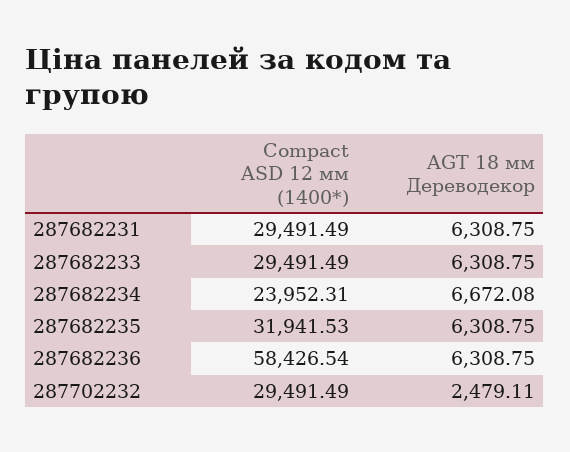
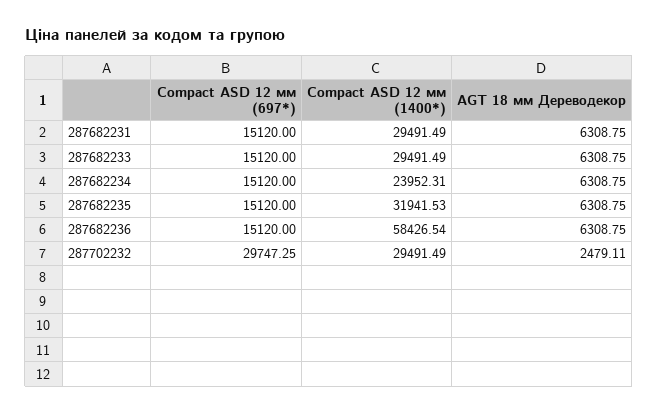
AGT 18 мм Дереводекор, 287682234: 6672.08 -> 6308.75
Compact ASD 12 мм (697*), 287682231: none -> 15120
Compact ASD 12 мм (697*), 287682233: none -> 15120
Compact ASD 12 мм (697*), 287682234: none -> 15120
Compact ASD 12 мм (697*), 287682235: none -> 15120
Compact ASD 12 мм (697*), 287682236: none -> 15120
Compact ASD 12 мм (697*), 287702232: none -> 29747.25

